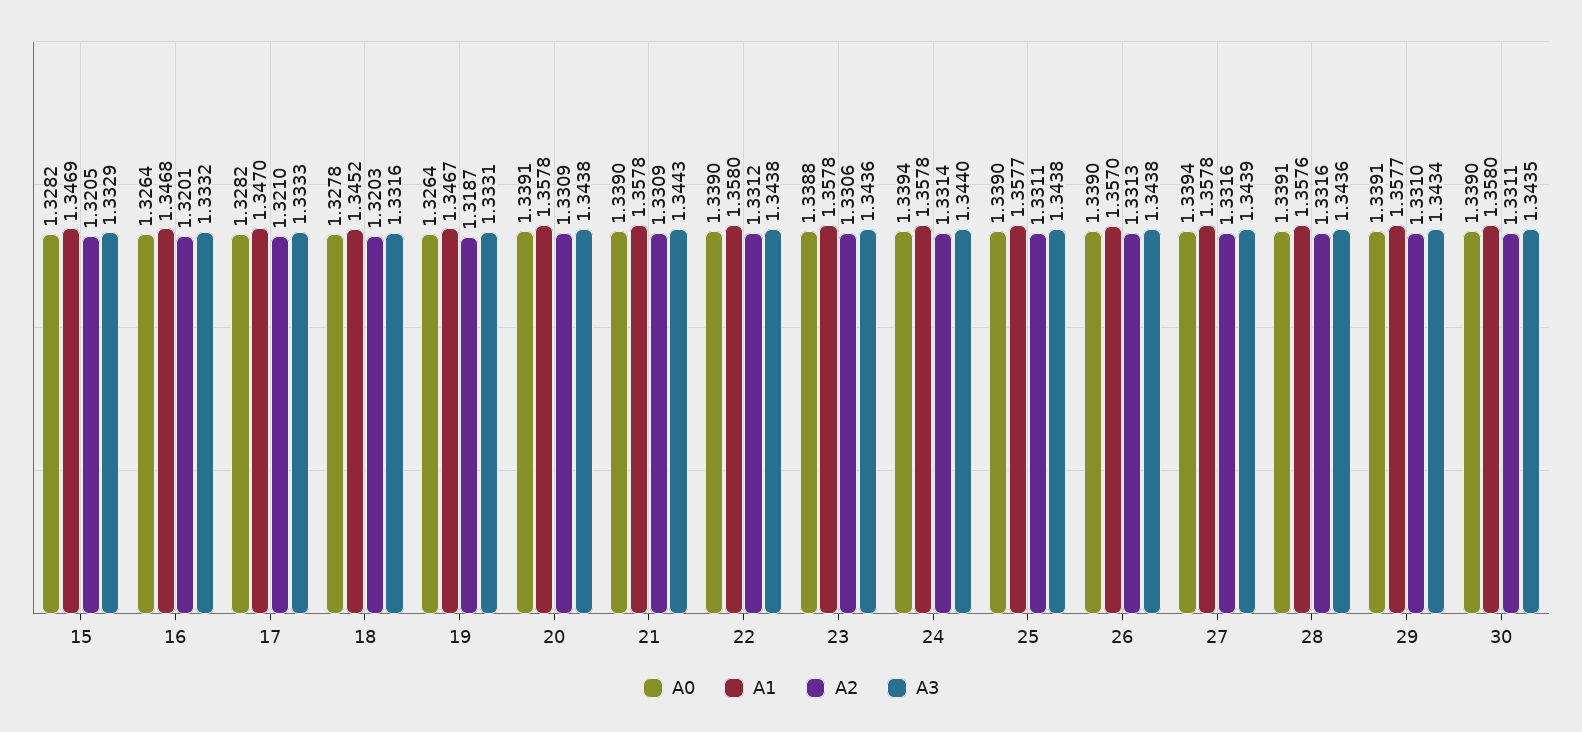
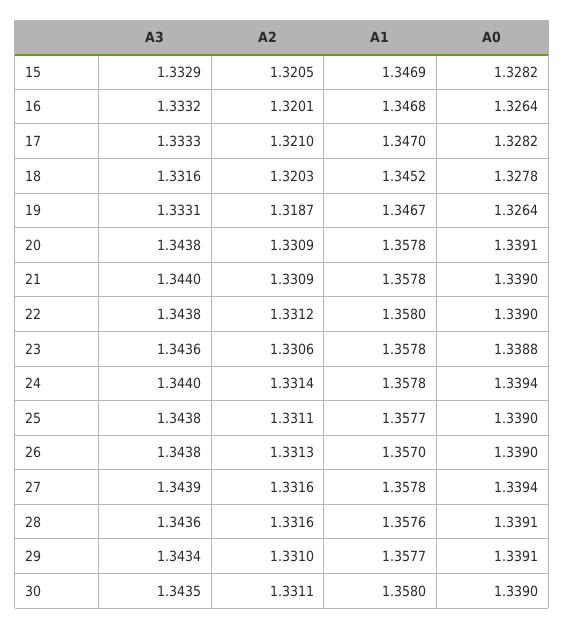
A3, 21: 1.3443 -> 1.344

